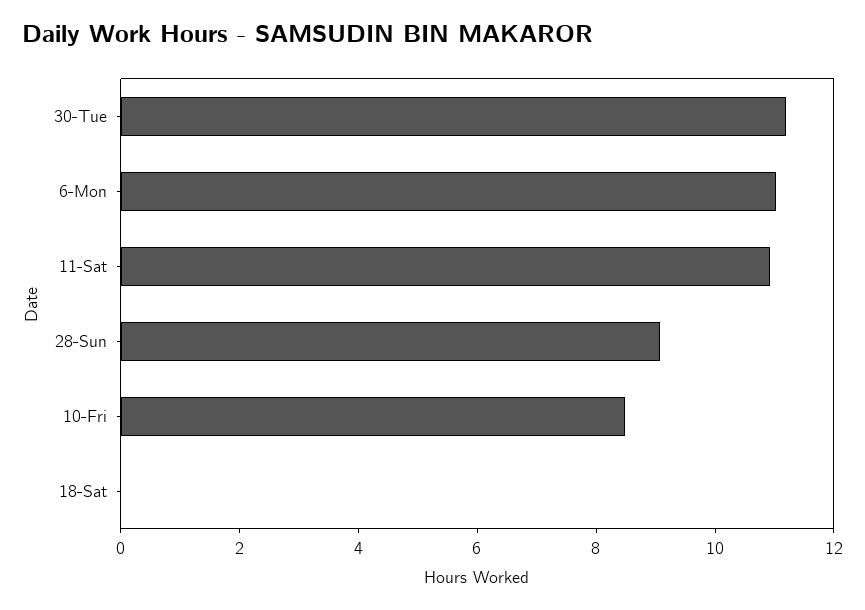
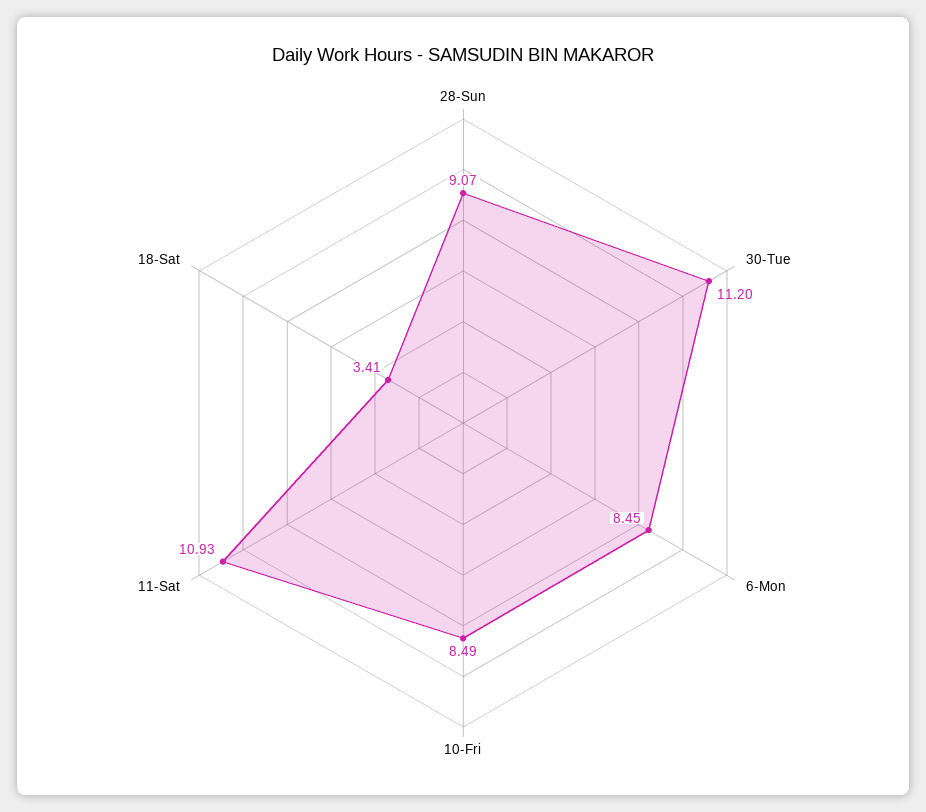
6-Mon: 11 -> 8.45
18-Sat: 0 -> 3.41

